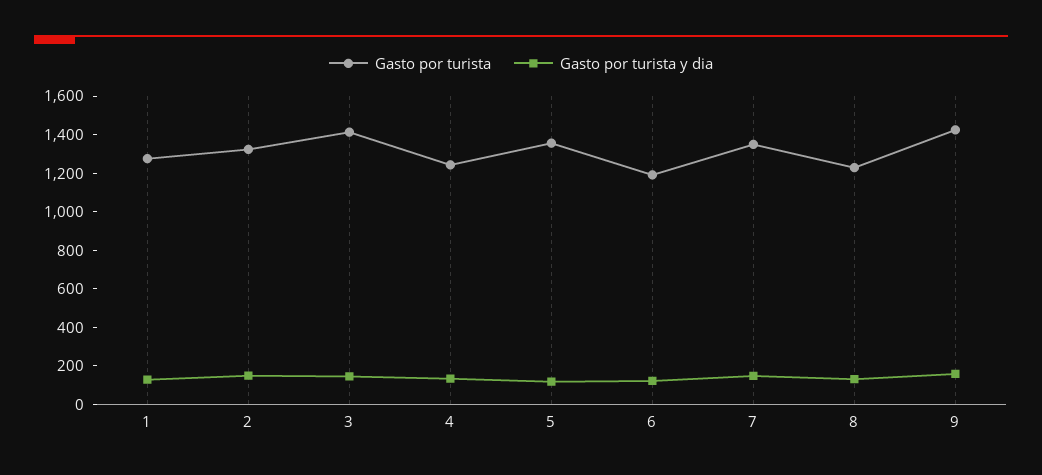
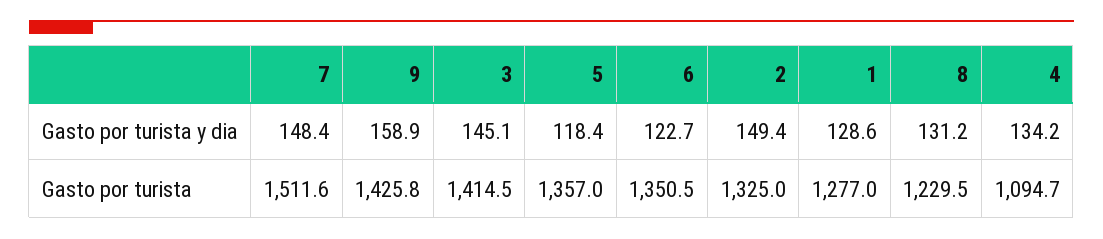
Gasto por turista, 4: 1250 -> 1094.7
Gasto por turista, 6: 1200 -> 1350.5
Gasto por turista, 7: 1350 -> 1511.6

